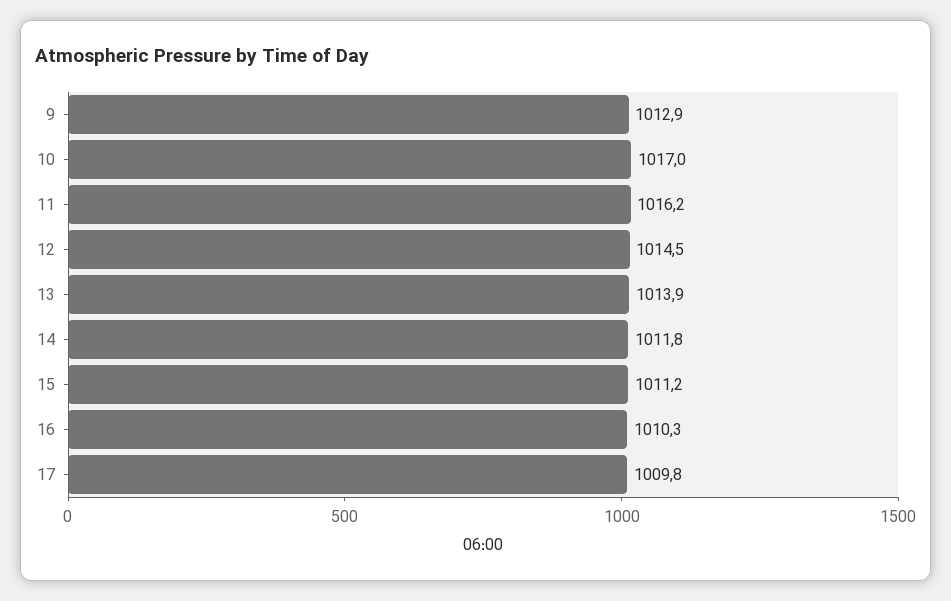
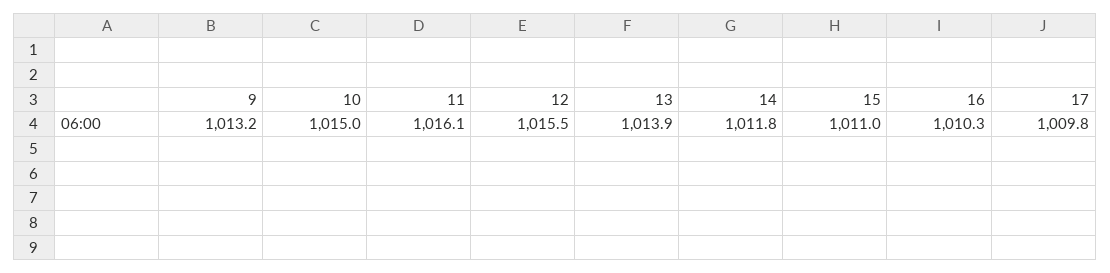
9: 1012.9 -> 1013.2
10: 1017 -> 1015
11: 1016.2 -> 1016.1
12: 1014.5 -> 1015.5
15: 1011.2 -> 1011

